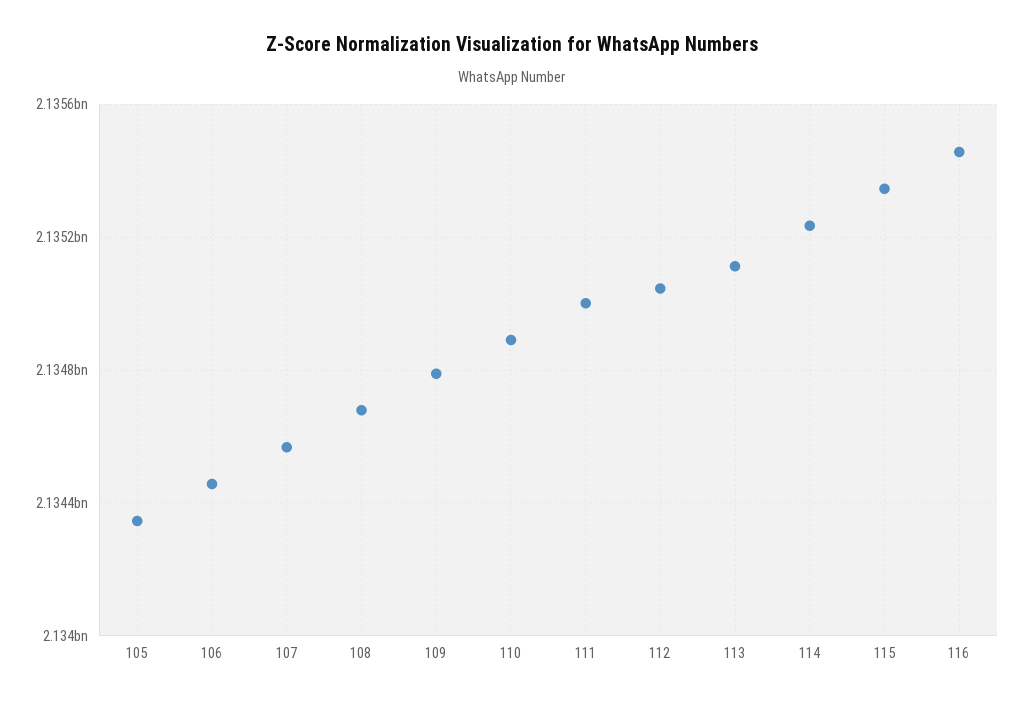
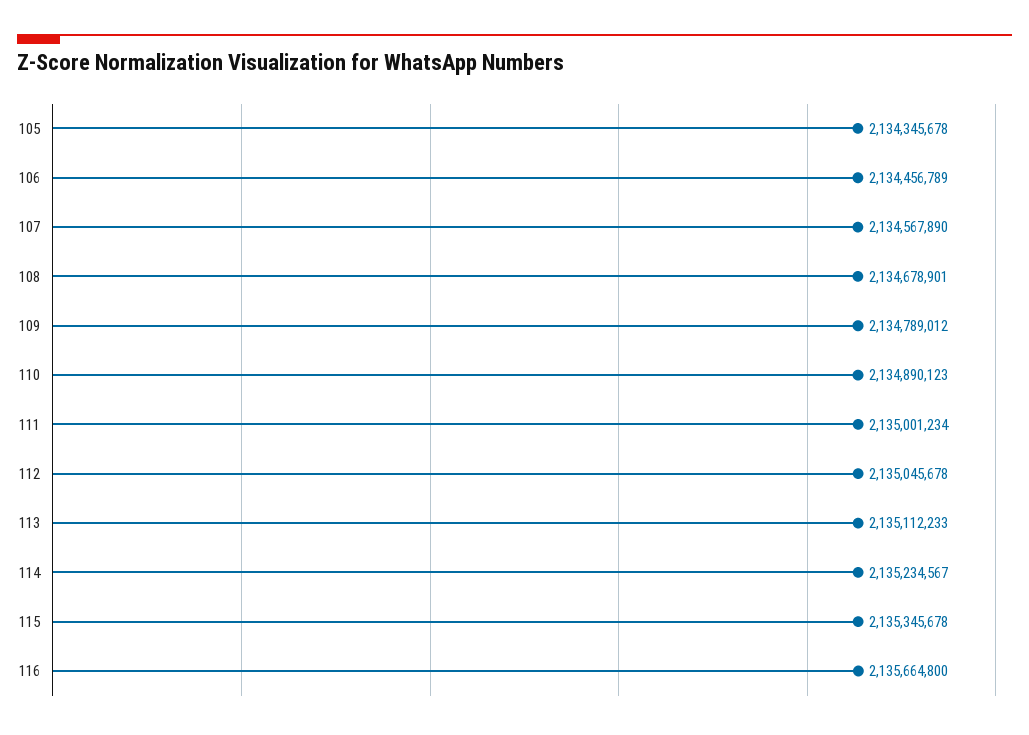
116: 2135450000 -> 2135664800

